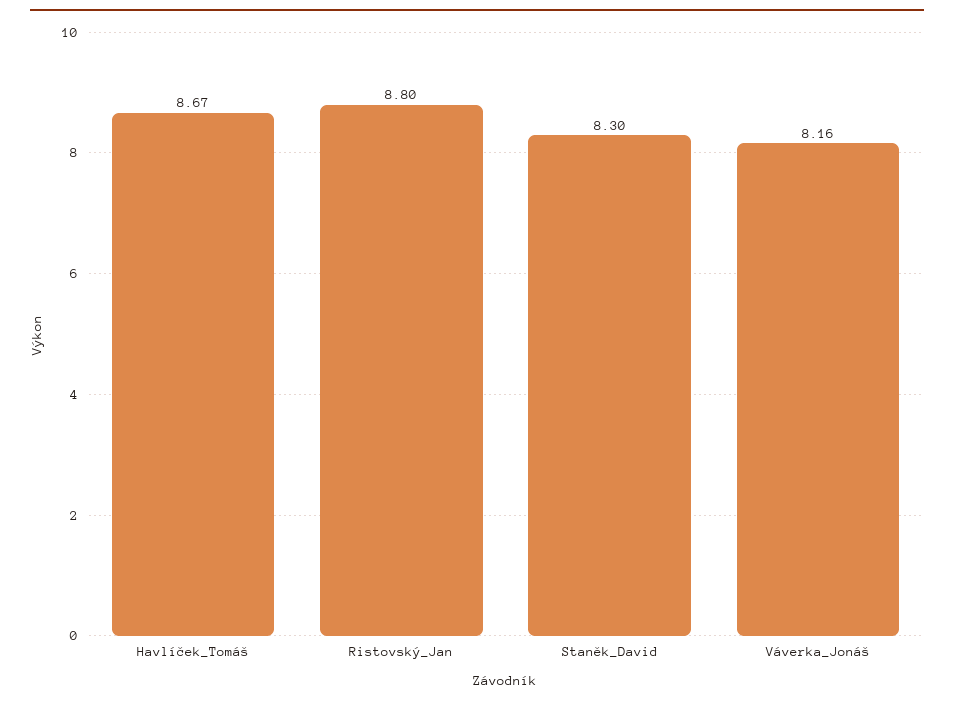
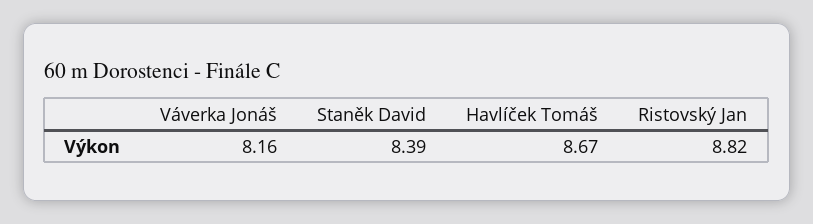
Ristovský_Jan: 8.8 -> 8.82
Staněk_David: 8.3 -> 8.39

